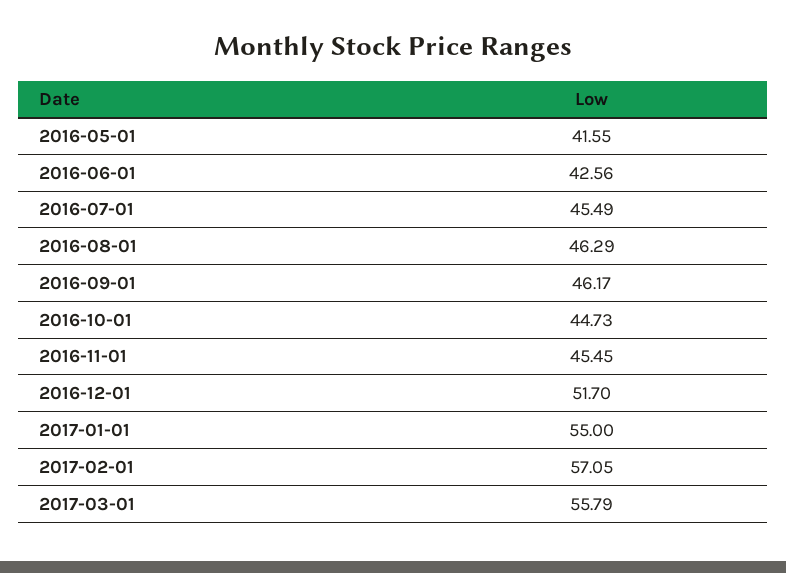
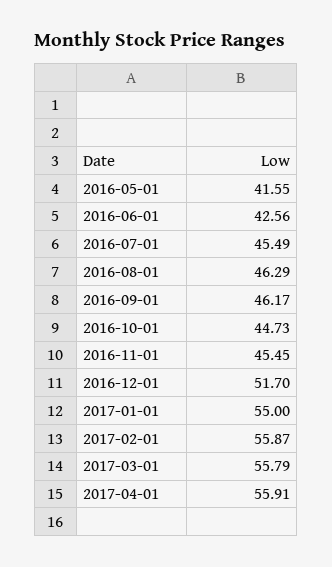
2017-02-01: 57.05 -> 55.87
2017-04-01: none -> 55.91

